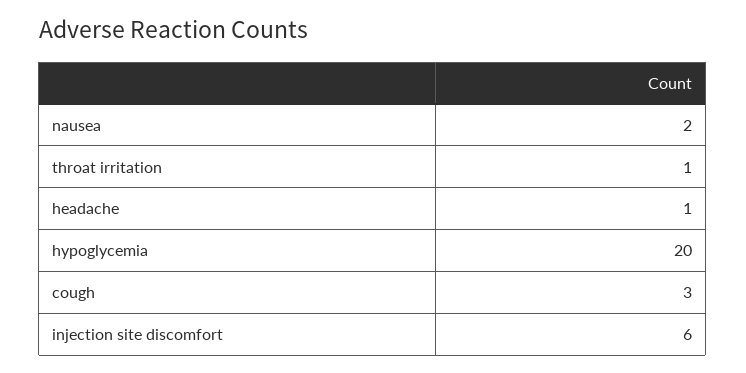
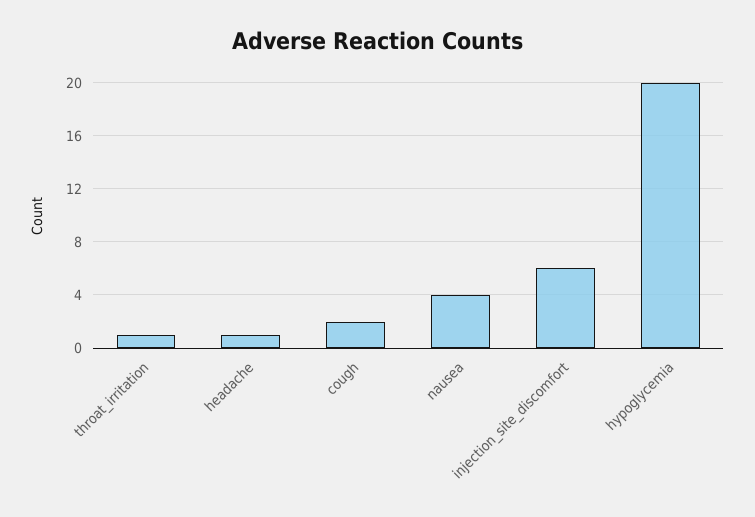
nausea: 2 -> 4
cough: 3 -> 2

